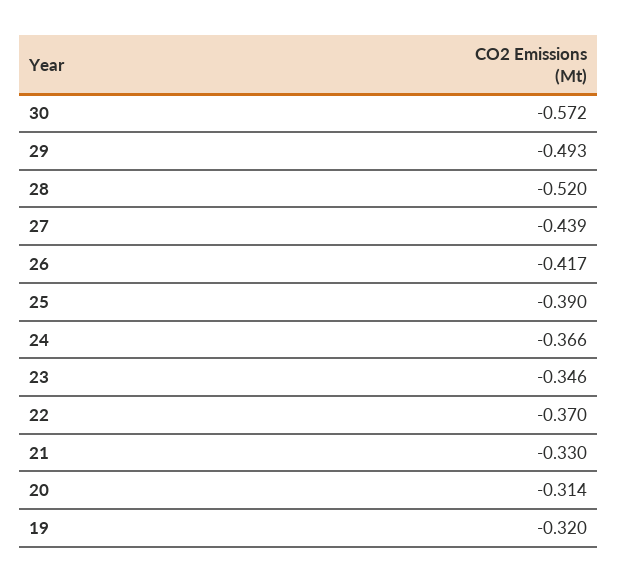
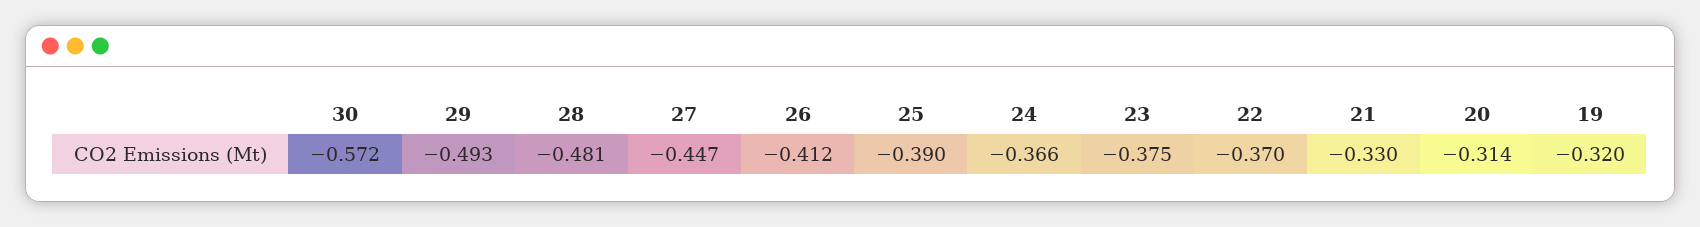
28: -0.52 -> -0.481
27: -0.439 -> -0.447
26: -0.417 -> -0.412
23: -0.346 -> -0.375

